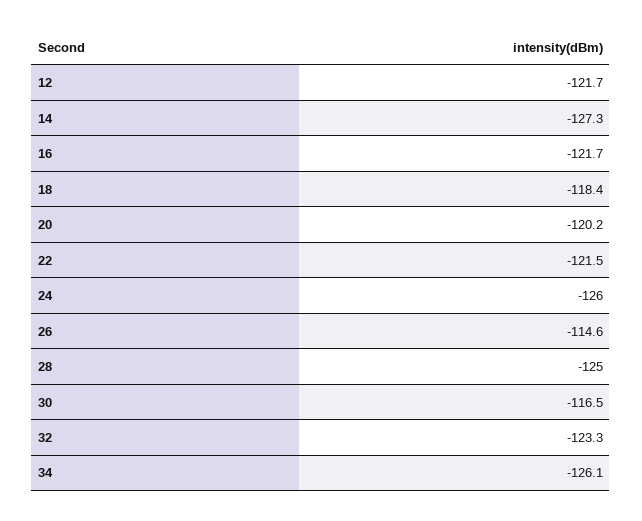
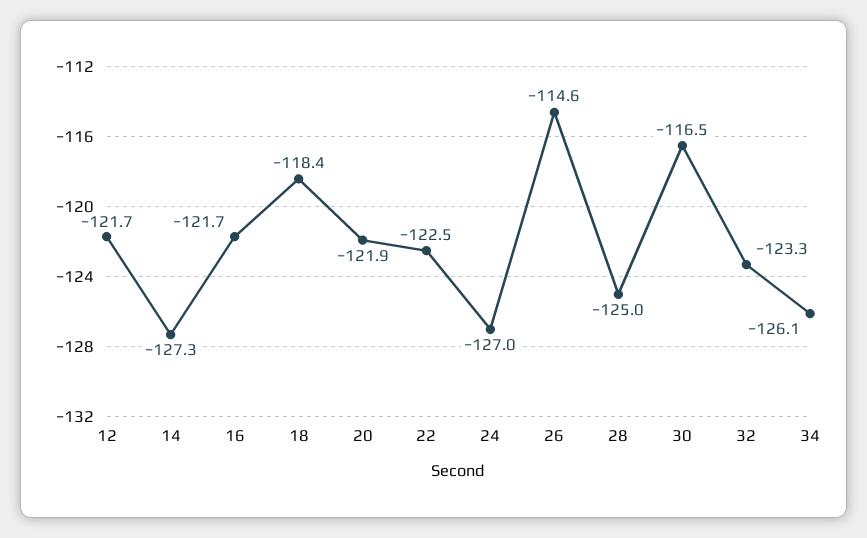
20: -120.2 -> -121.9
22: -121.5 -> -122.5
24: -126 -> -127

